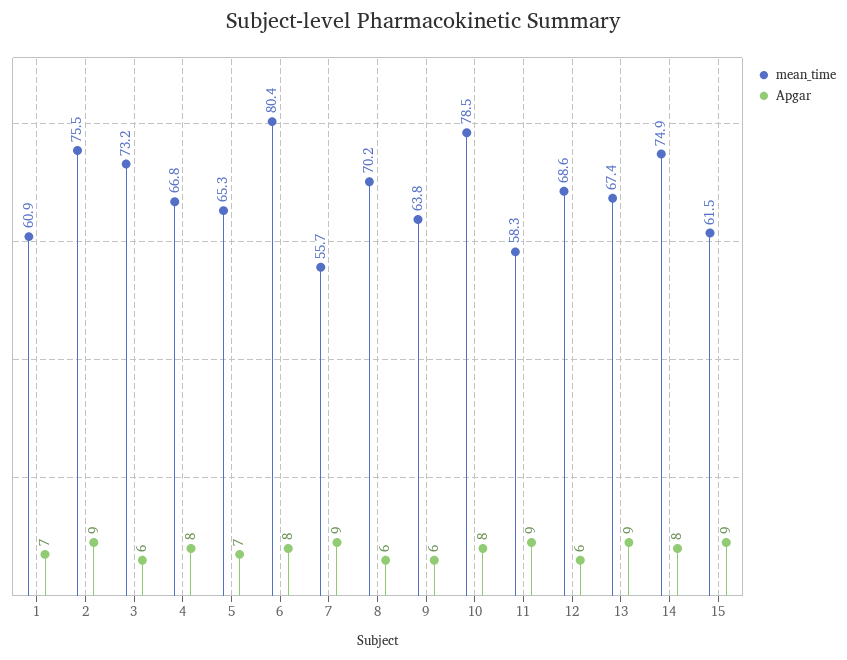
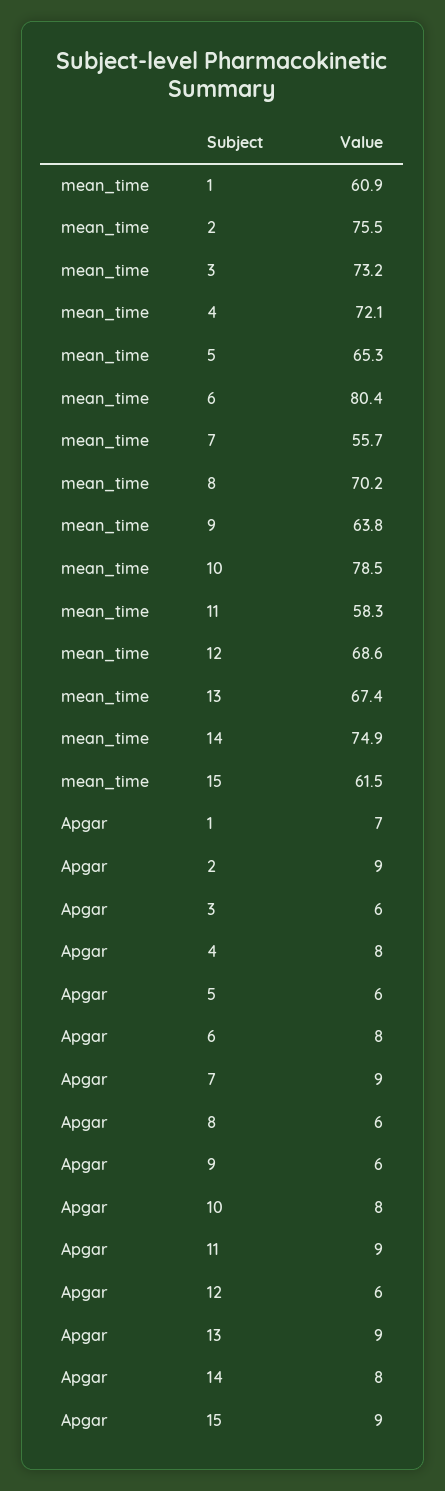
mean_time, 4: 66.8 -> 72.1
Apgar, 5: 7 -> 6

